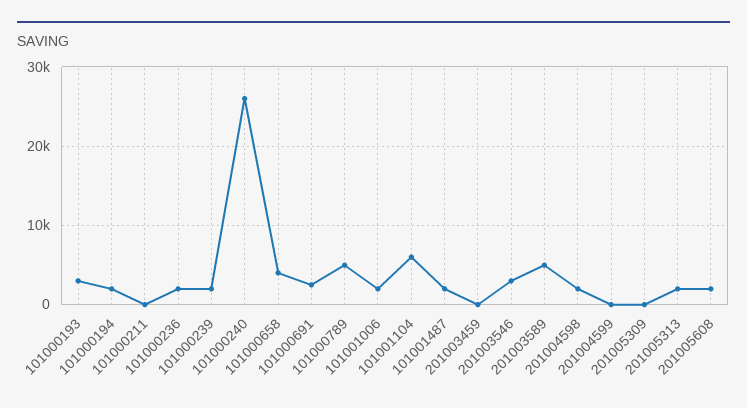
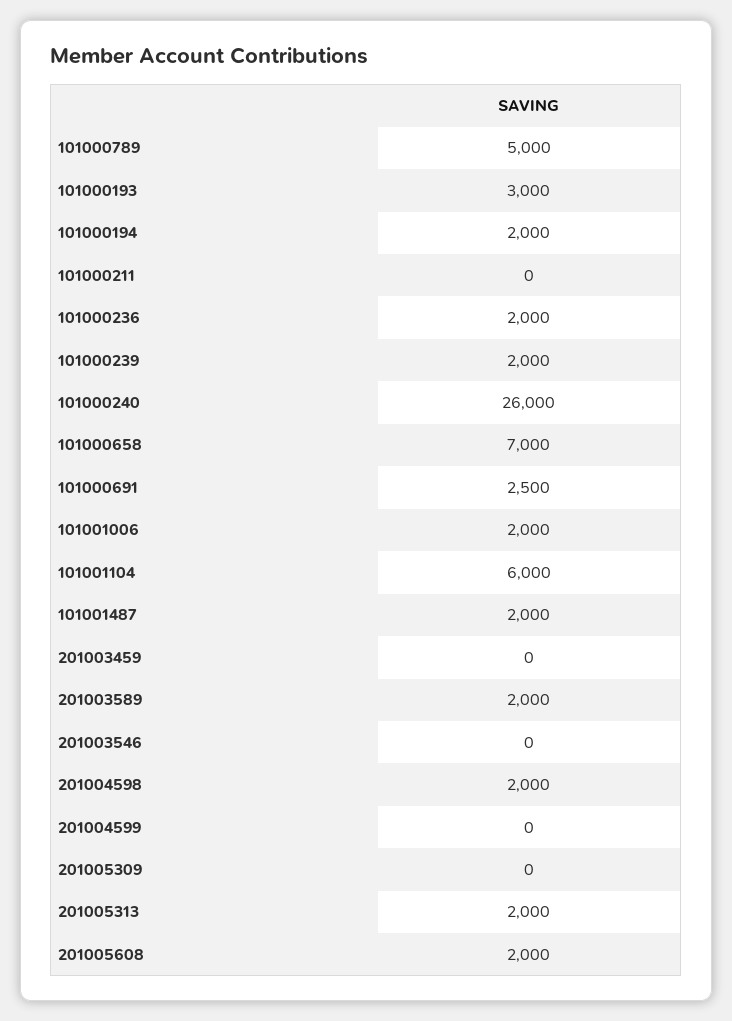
101000658: 4000 -> 7000
201003546: 3000 -> 0
201003589: 5000 -> 2000

